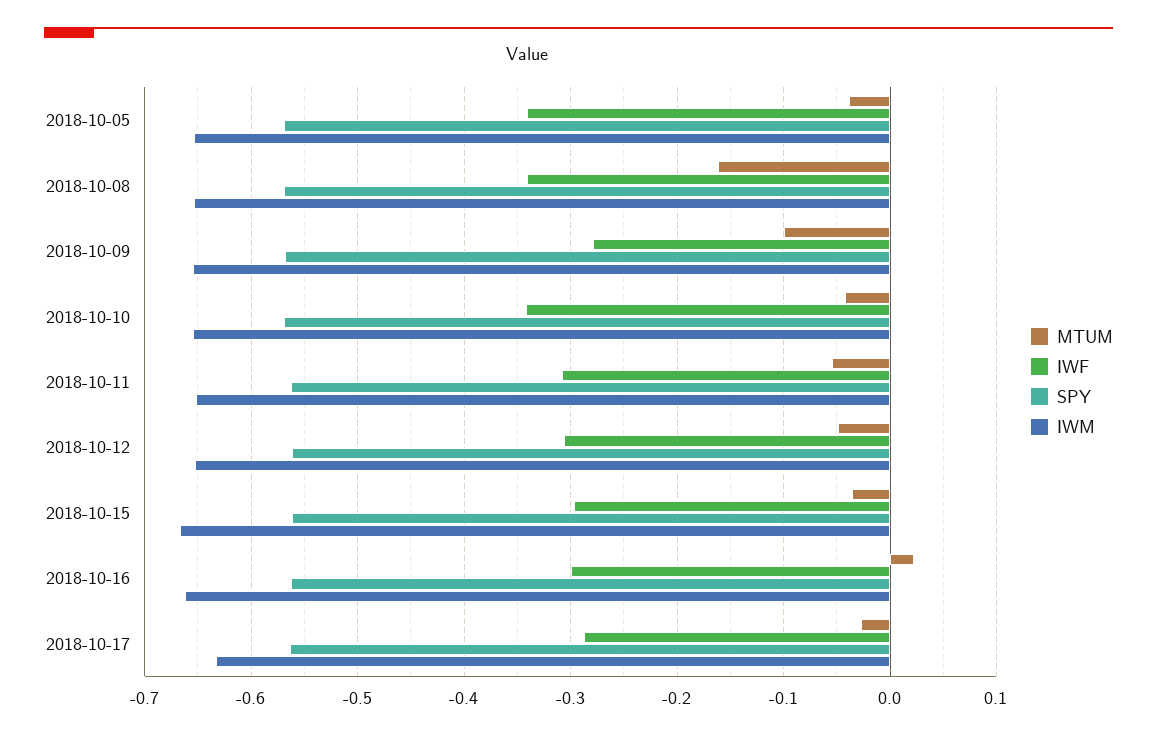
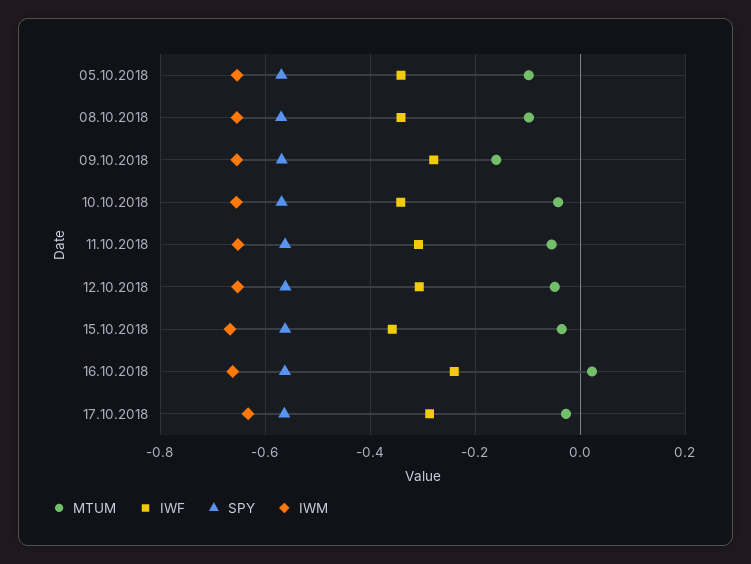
MTUM, 2018-10-05: -0.04 -> -0.1
MTUM, 2018-10-08: -0.16 -> -0.1
MTUM, 2018-10-09: -0.1 -> -0.16
IWF, 2018-10-15: -0.3 -> -0.36
IWF, 2018-10-16: -0.3 -> -0.24

